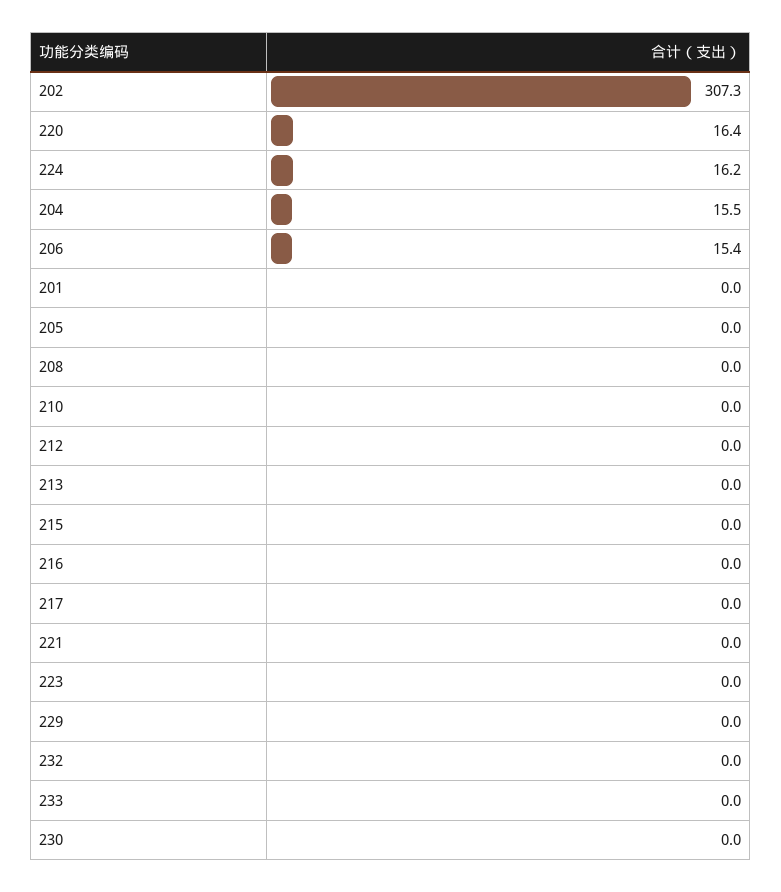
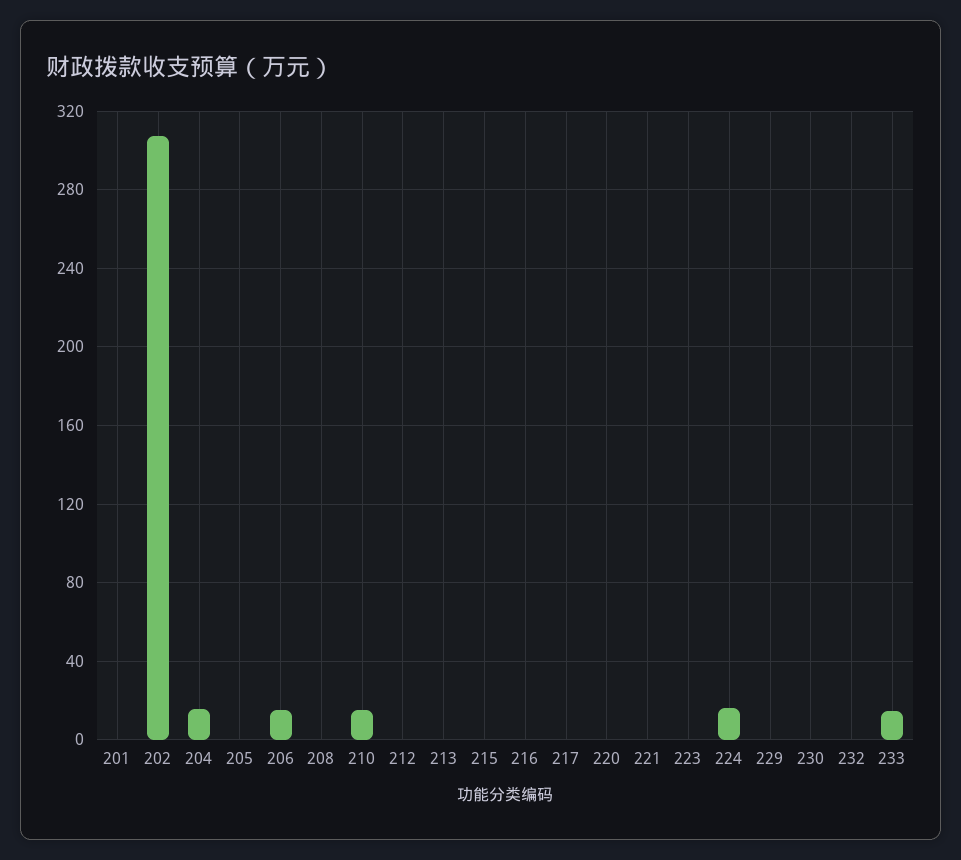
220: 16.4 -> 0
210: 0 -> 15
233: 0 -> 15

